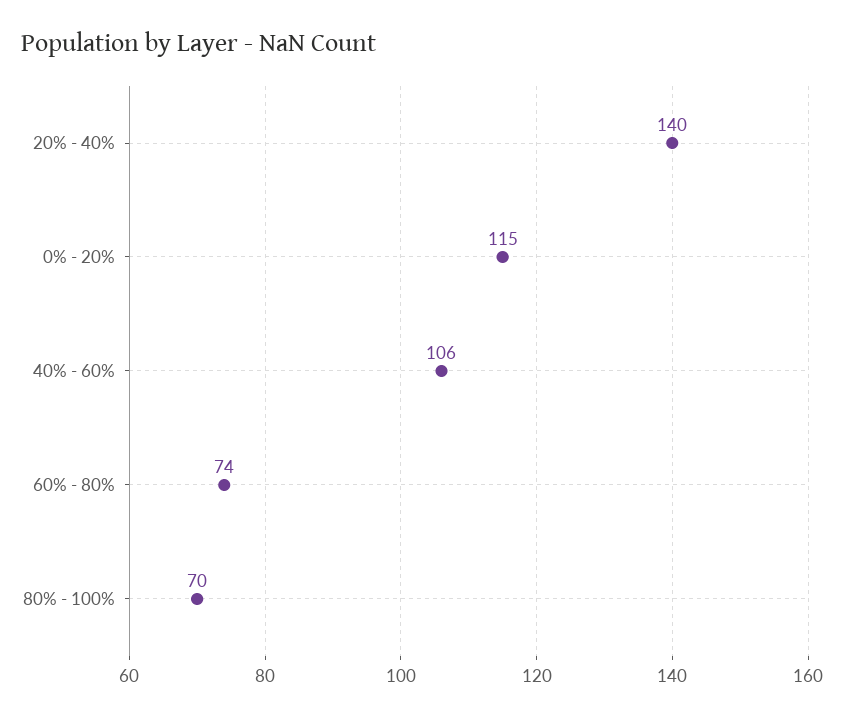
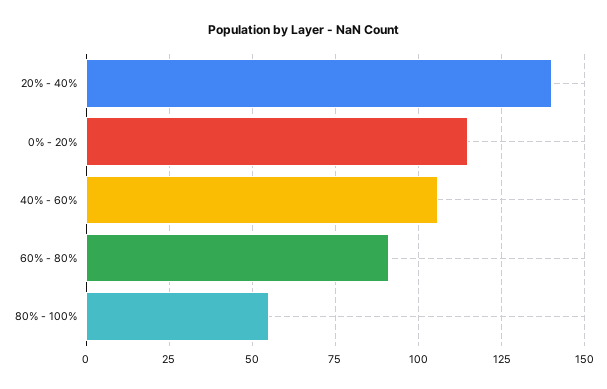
60% - 80%: 74 -> 90
80% - 100%: 70 -> 55

